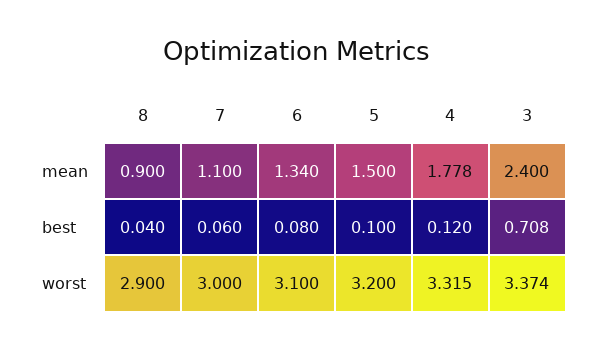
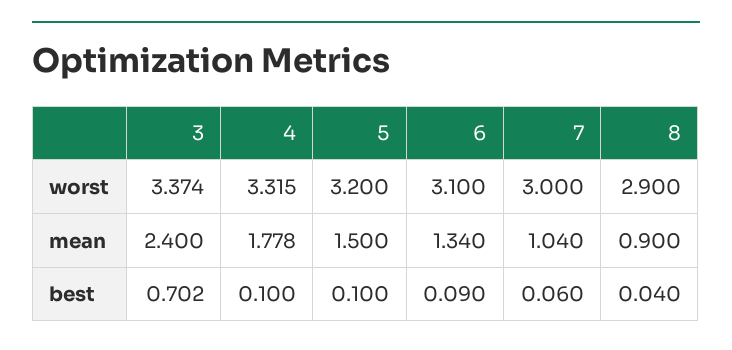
7, mean: 1.1 -> 1.04
6, best: 0.08 -> 0.09
4, best: 0.12 -> 0.1
3, best: 0.708 -> 0.702

